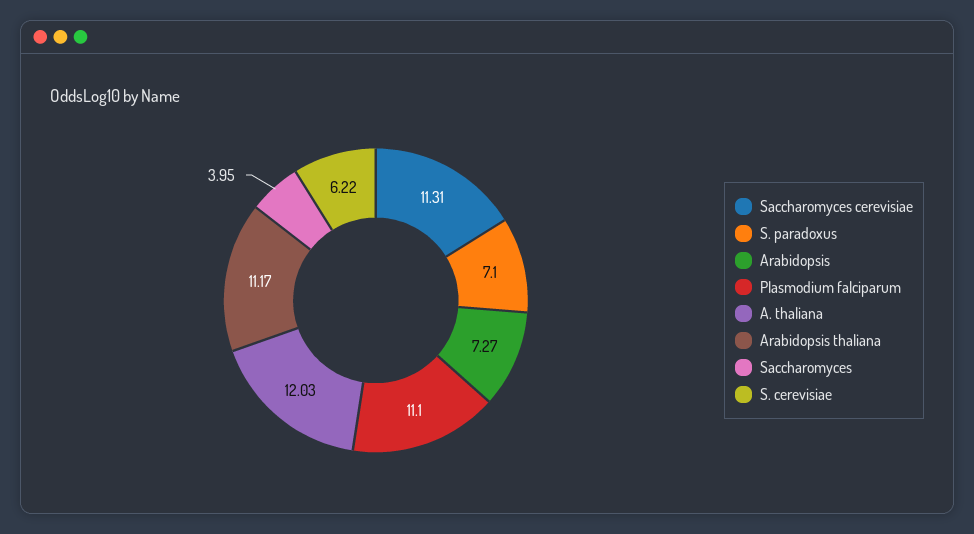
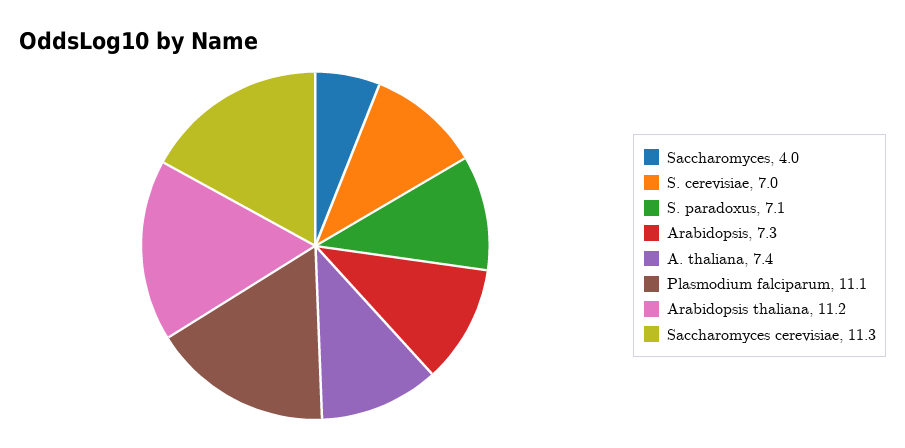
A. thaliana: 12.03 -> 7.4
S. cerevisiae: 6.22 -> 7

